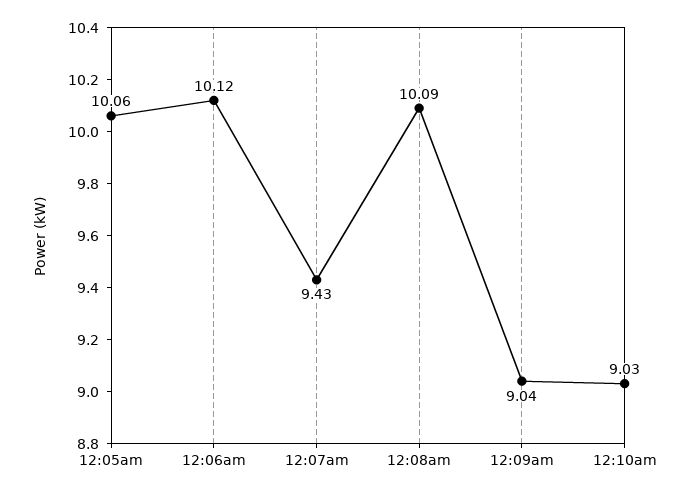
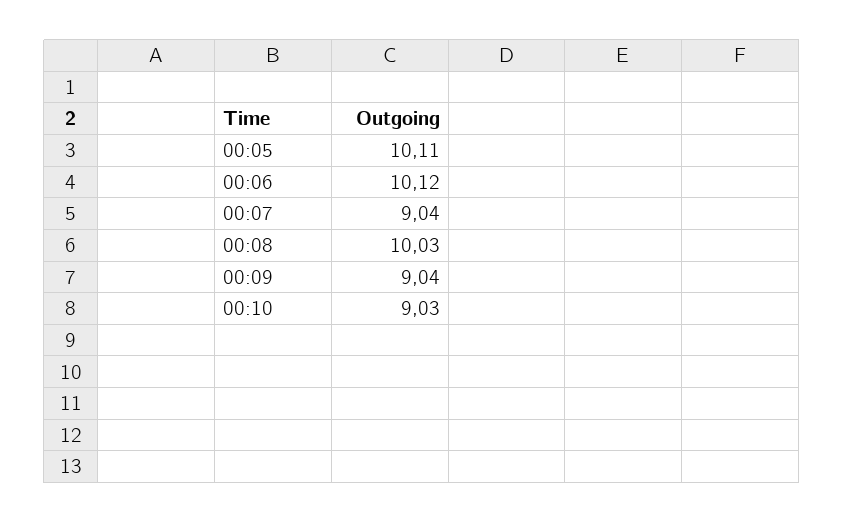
12:05am: 10.06 -> 10.11
12:07am: 9.43 -> 9.04
12:08am: 10.09 -> 10.03

